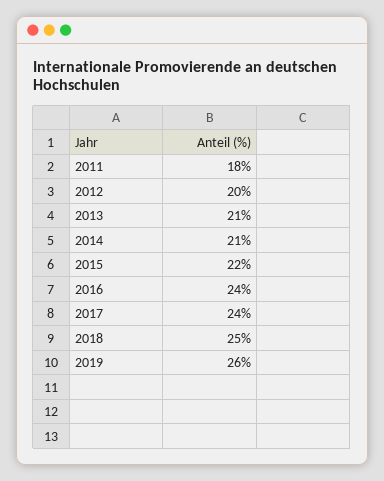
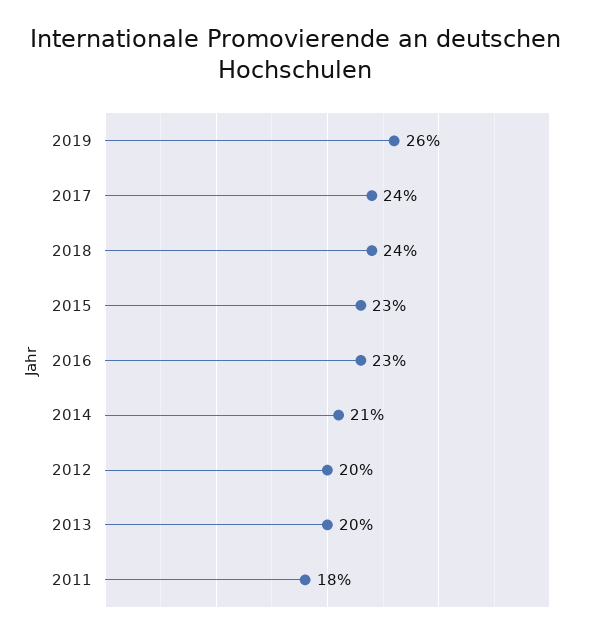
2013: 21 -> 20
2015: 22 -> 23
2016: 24 -> 23
2018: 25 -> 24

